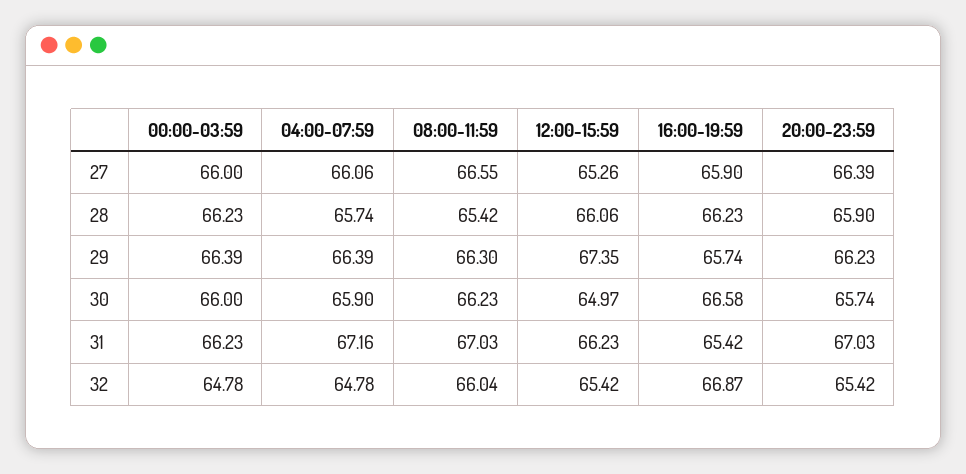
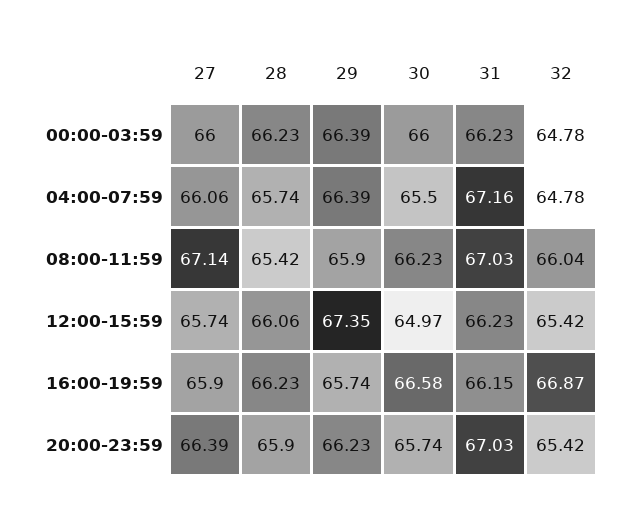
08:00-11:59, 27: 66.55 -> 67.14
12:00-15:59, 27: 65.26 -> 65.74
08:00-11:59, 29: 66.3 -> 65.9
04:00-07:59, 30: 65.9 -> 65.5
16:00-19:59, 31: 65.42 -> 66.15

